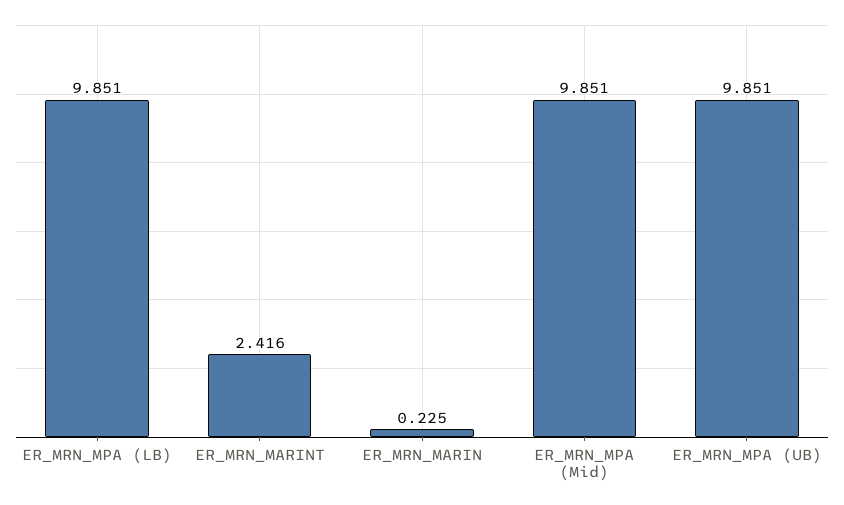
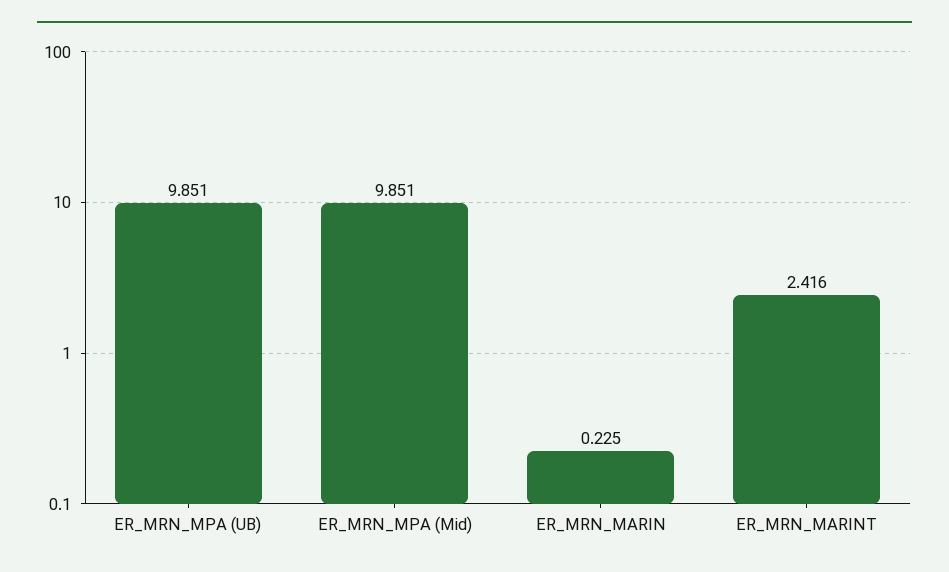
ER_MRN_MPA (LB): 9.851 -> none

